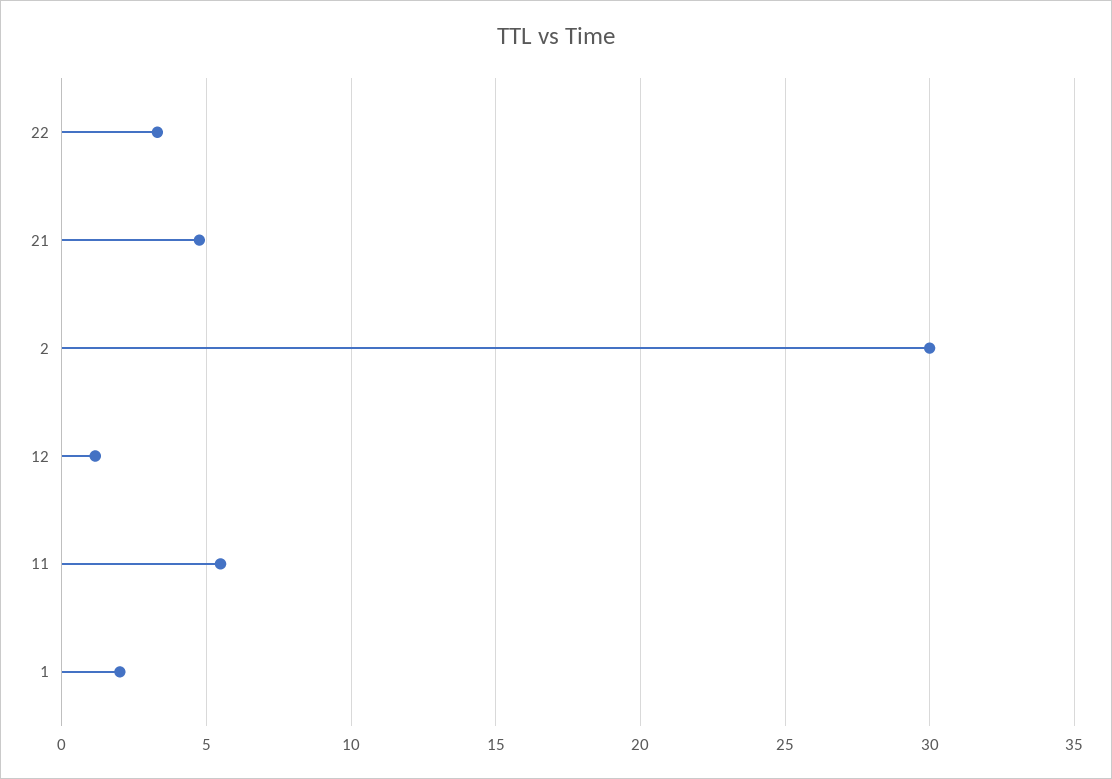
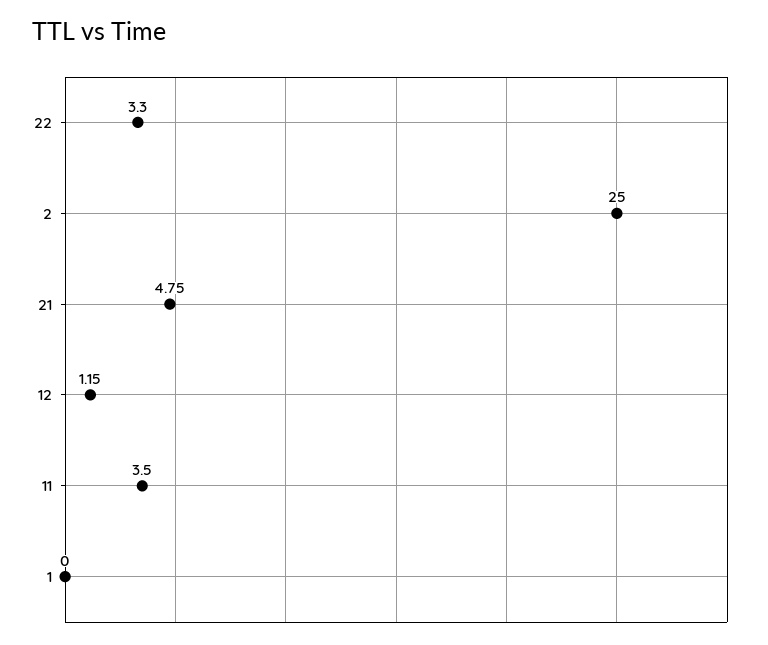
2: 30 -> 25
11: 5.5 -> 3.5
1: 2 -> 0

